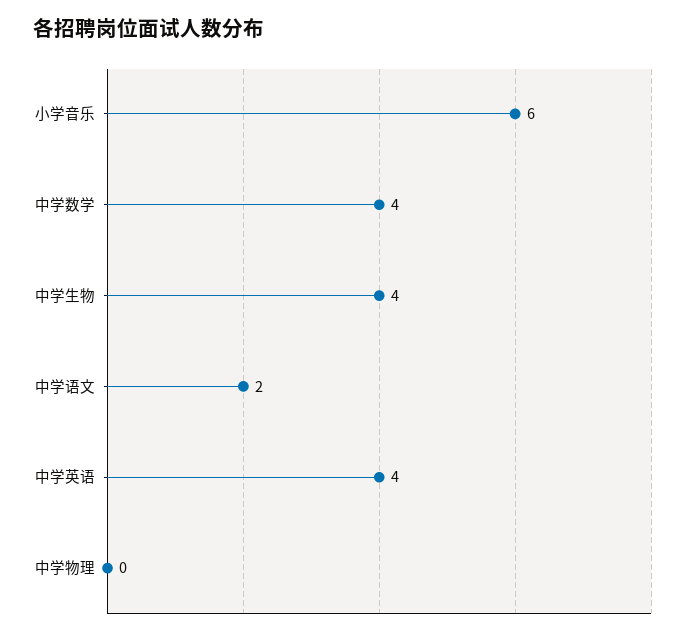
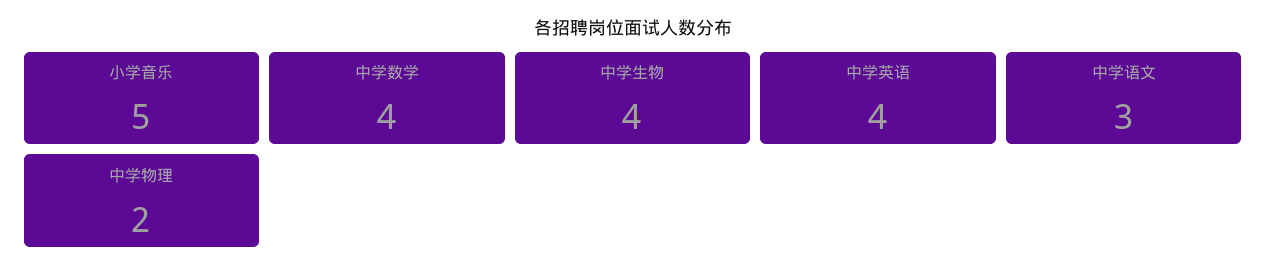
小学音乐: 6 -> 5
中学语文: 2 -> 3
中学物理: 0 -> 2

